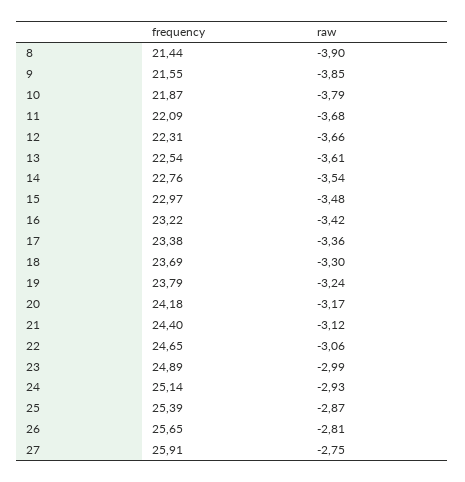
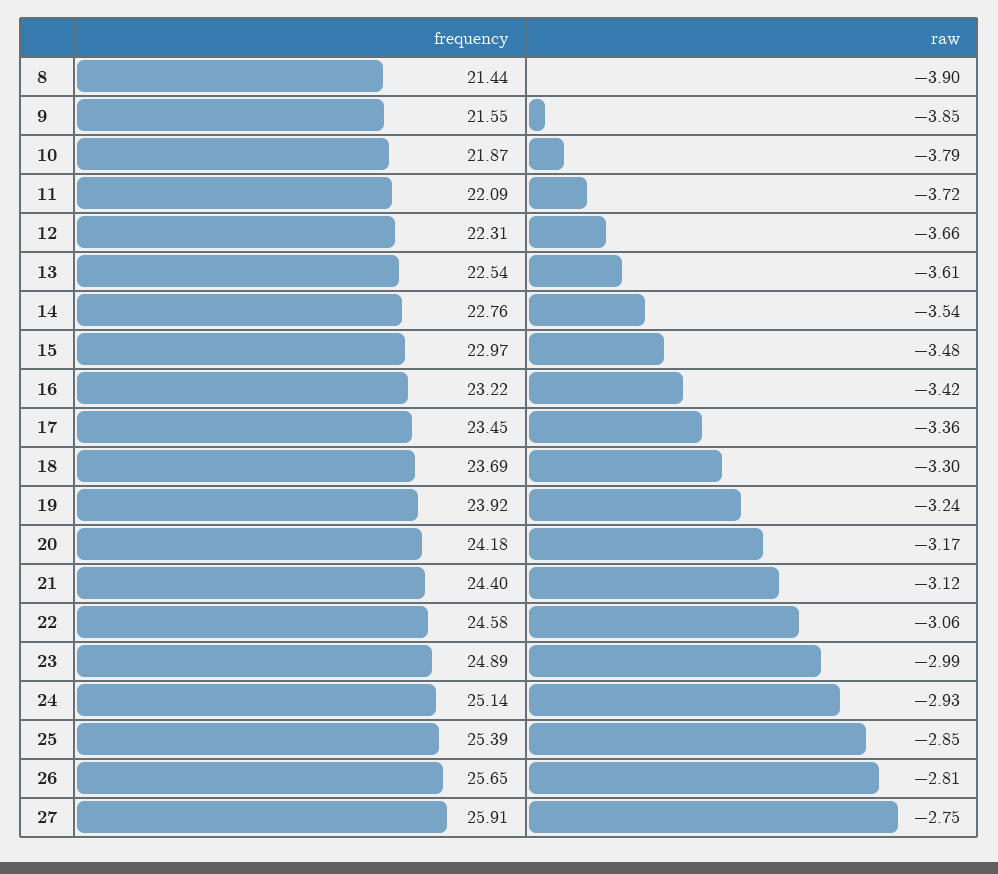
raw, 11: -3.68 -> -3.72
frequency, 17: 23.38 -> 23.45
frequency, 19: 23.79 -> 23.92
frequency, 22: 24.65 -> 24.58
raw, 25: -2.87 -> -2.85

